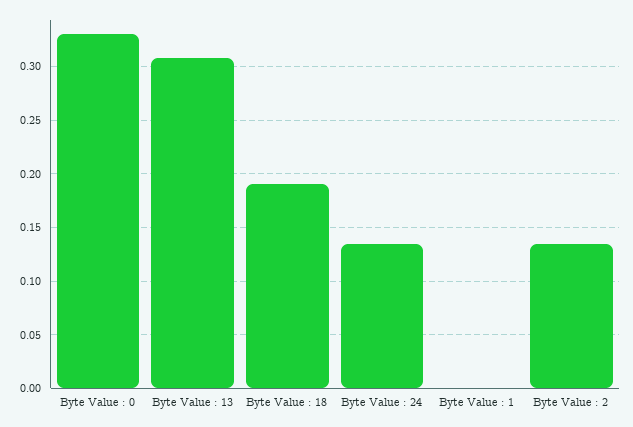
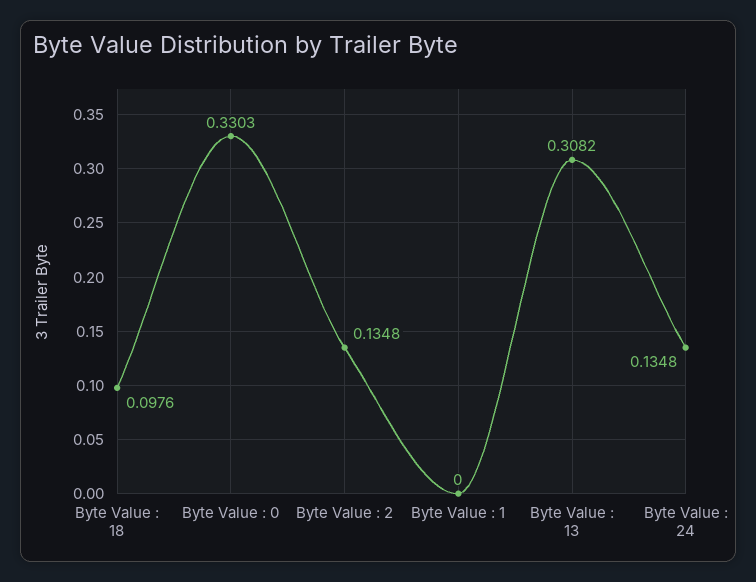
Byte Value : 18: 0.19 -> 0.0976

